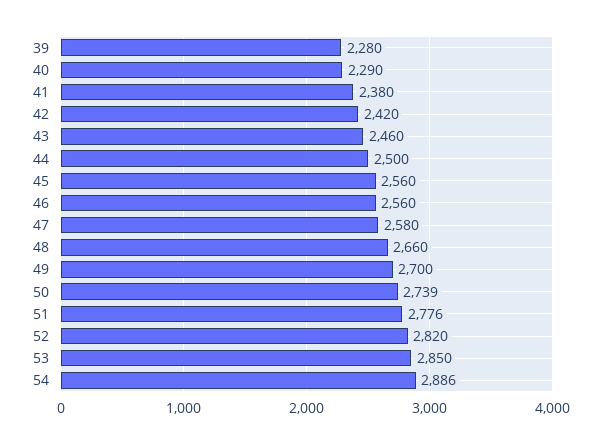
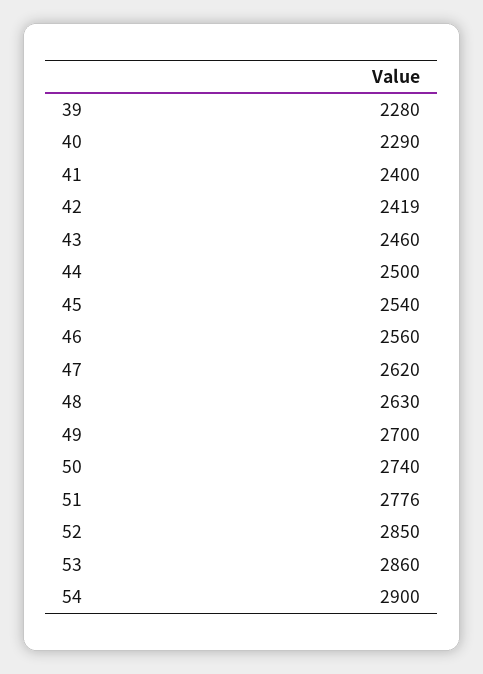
41: 2380 -> 2400
42: 2420 -> 2419
45: 2560 -> 2540
47: 2580 -> 2620
48: 2660 -> 2630
50: 2739 -> 2740
52: 2820 -> 2850
53: 2850 -> 2860
54: 2886 -> 2900

